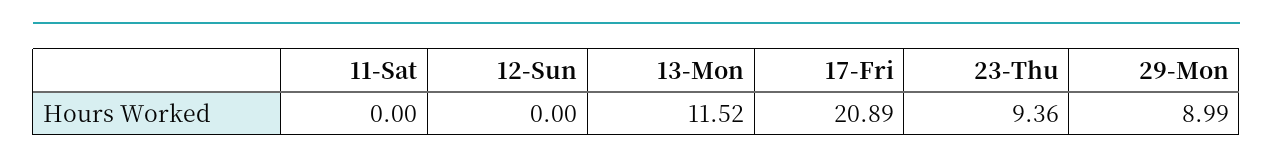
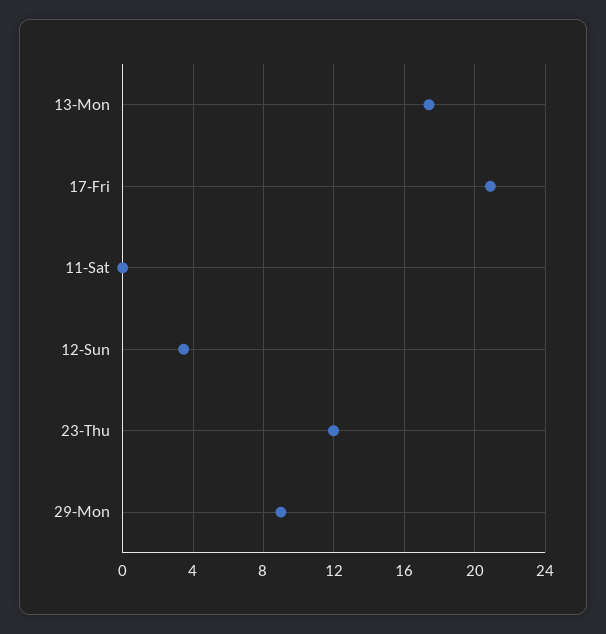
12-Sun: 0 -> 3.5
13-Mon: 11.52 -> 17.5
23-Thu: 9.36 -> 12

